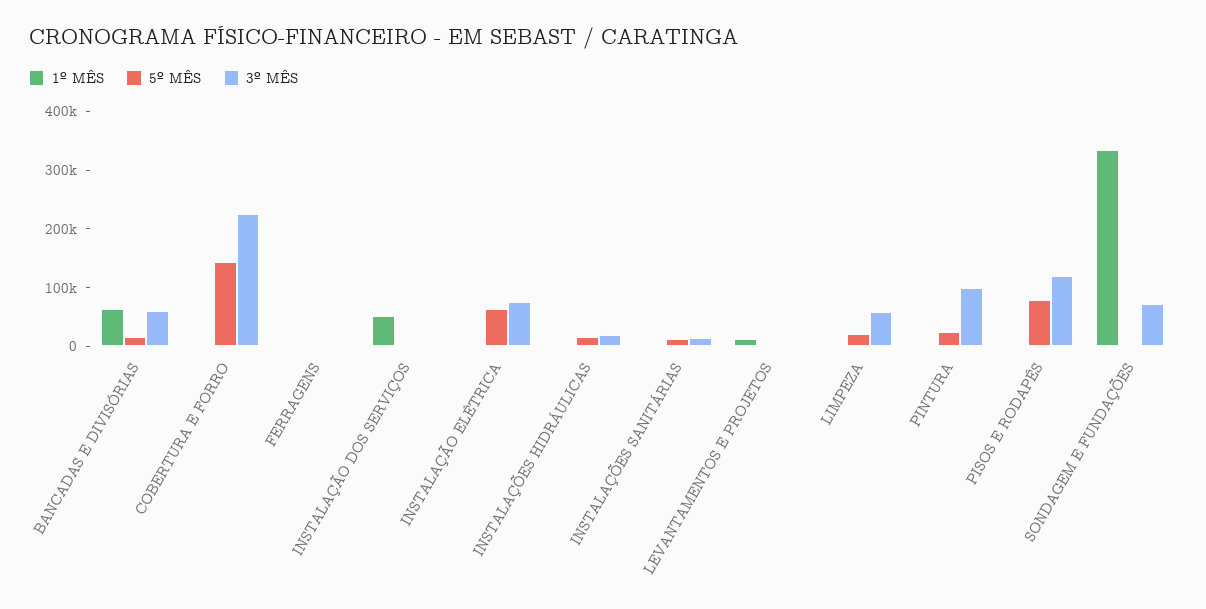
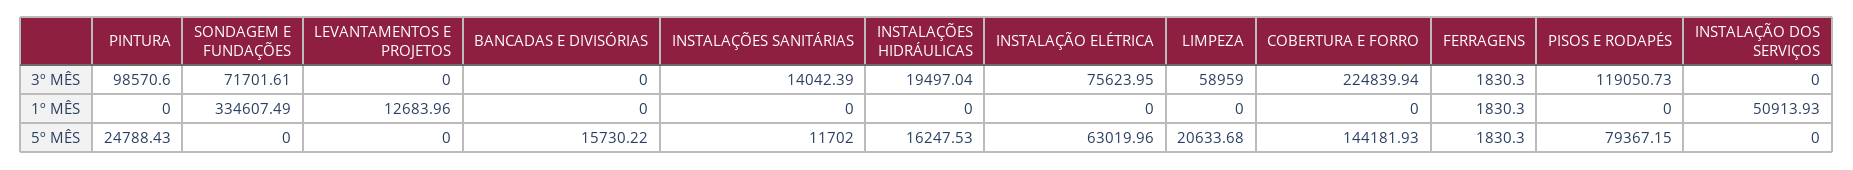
1º MÊS, BANCADAS E DIVISÓRIAS: 60000 -> 0
3º MÊS, BANCADAS E DIVISÓRIAS: 60000 -> 0

